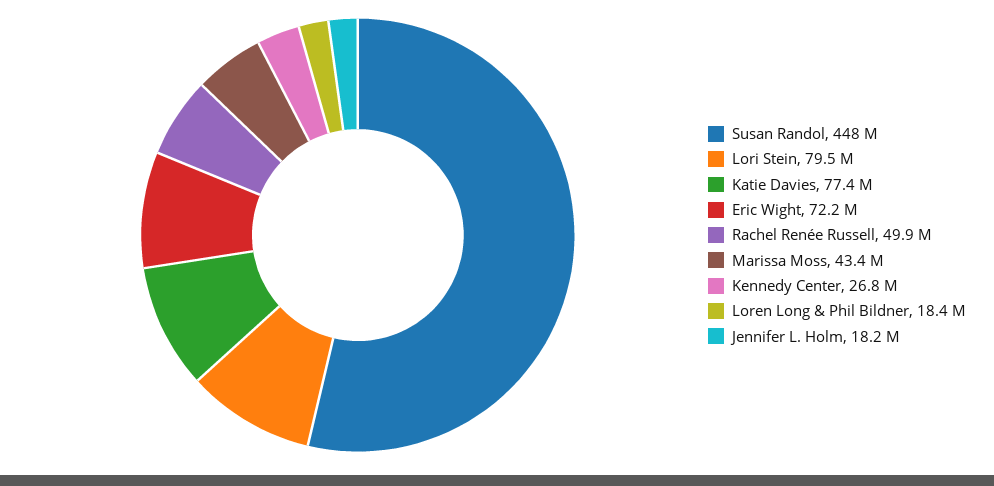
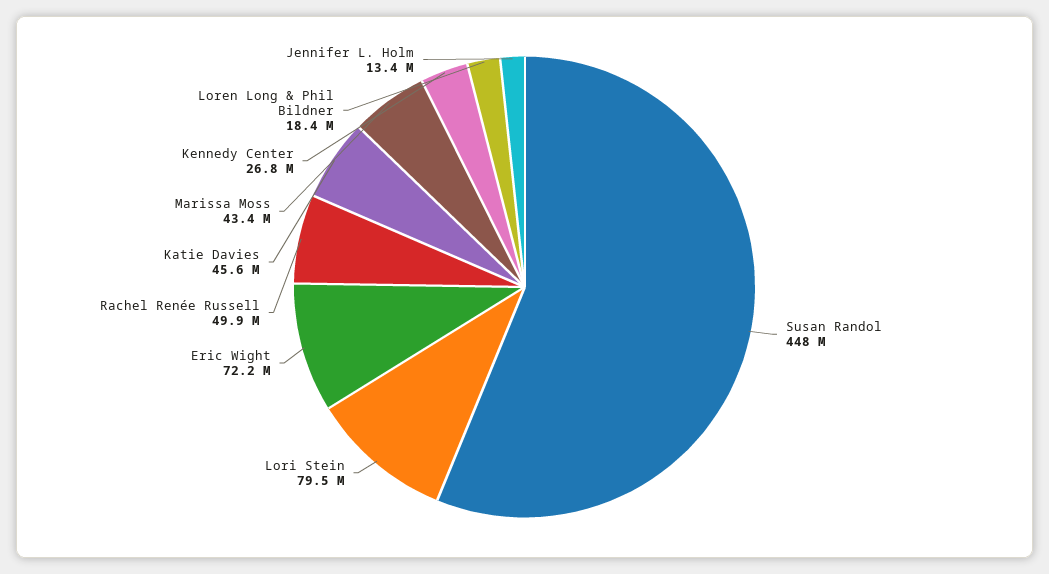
Katie Davies: 77400000 -> 45600000
Jennifer L. Holm: 18200000 -> 13400000

